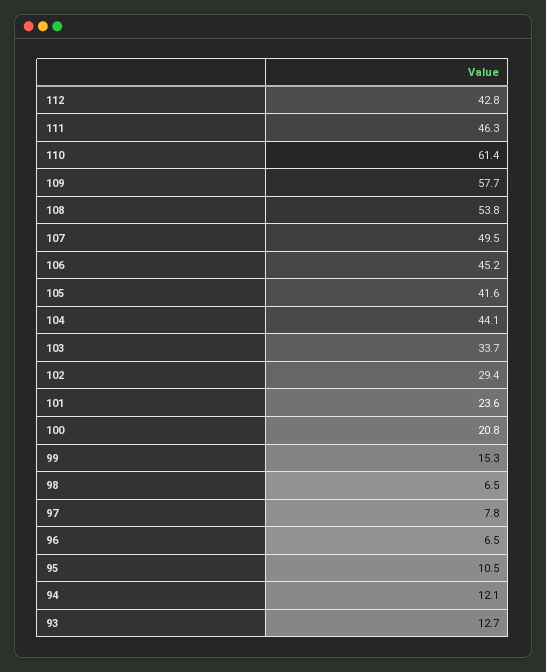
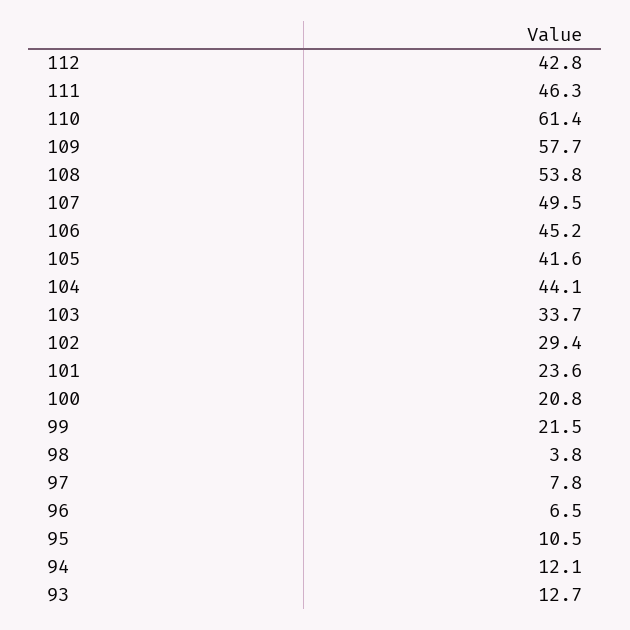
99: 15.3 -> 21.5
98: 6.5 -> 3.8

